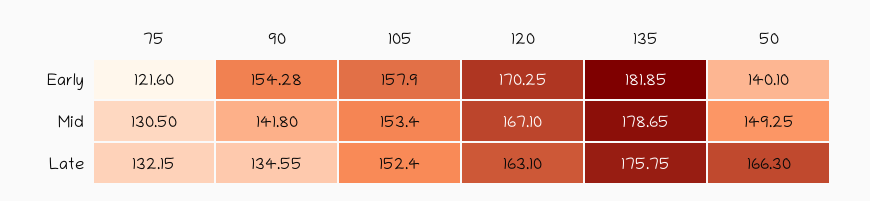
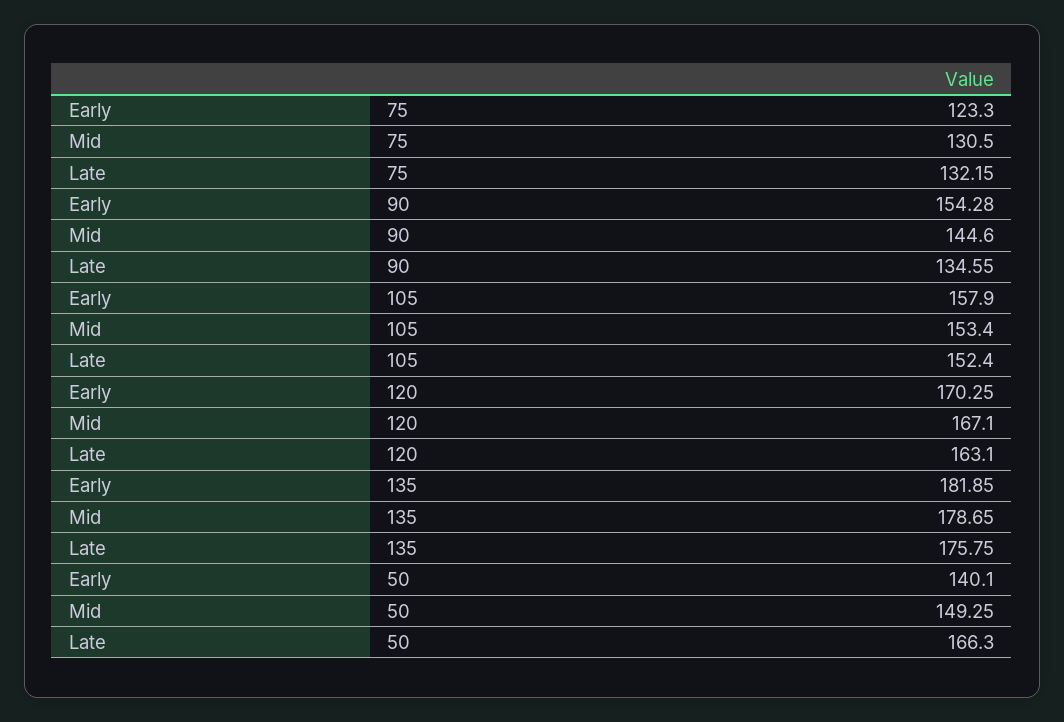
75, Early: 121.6 -> 123.3
90, Mid: 141.8 -> 144.6

